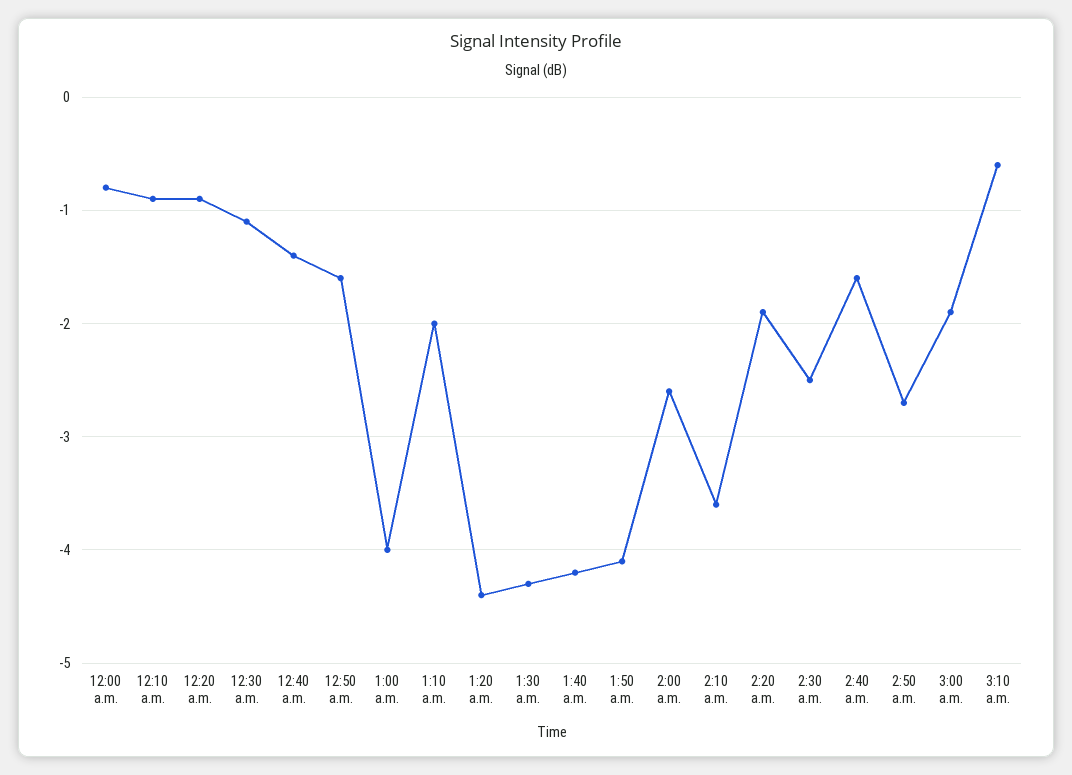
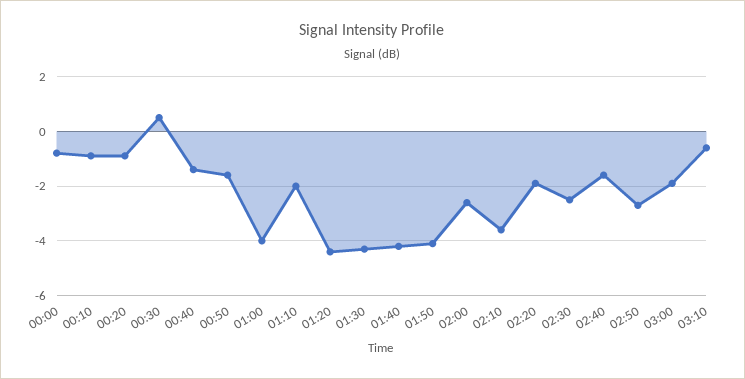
12:30 a.m.: -1.1 -> 0.5

